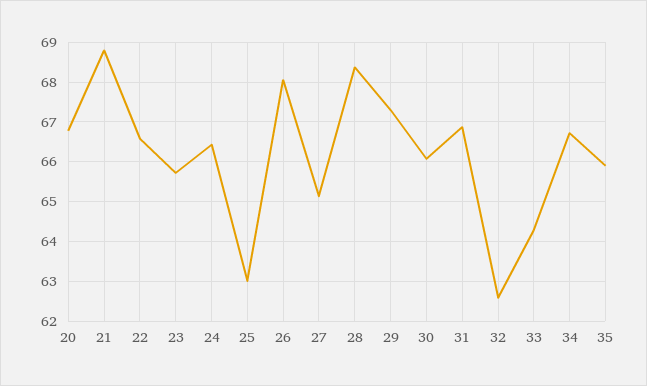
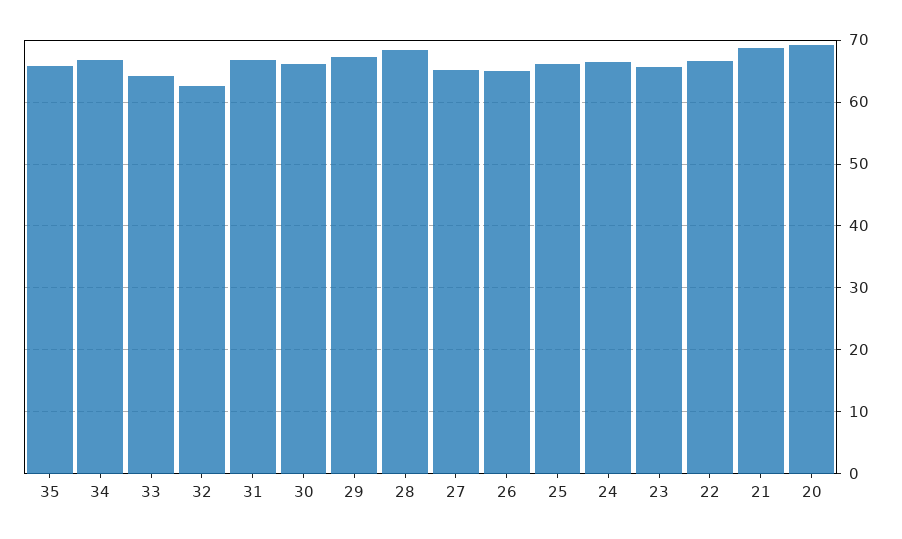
20: 66.8 -> 69
25: 63 -> 66
26: 68 -> 65

